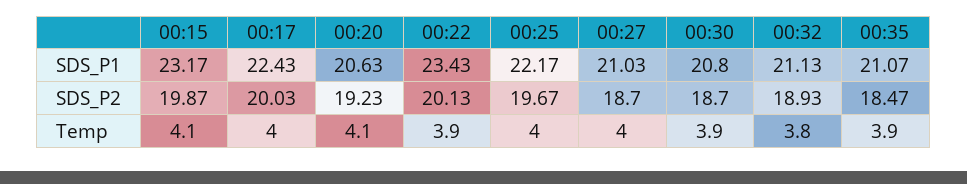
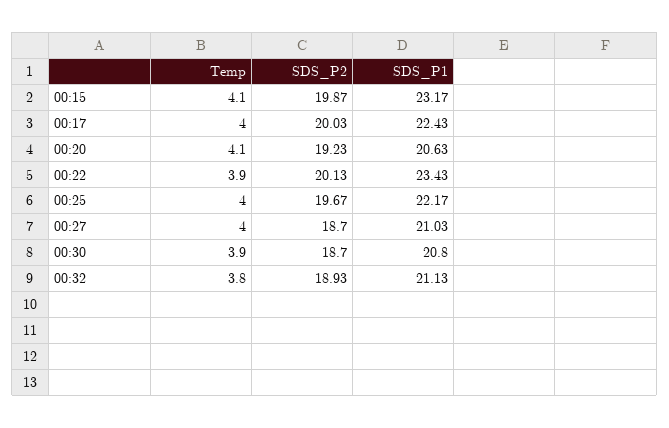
00:35, SDS_P1: 21.07 -> none
00:35, SDS_P2: 18.47 -> none
00:35, Temp: 3.9 -> none

